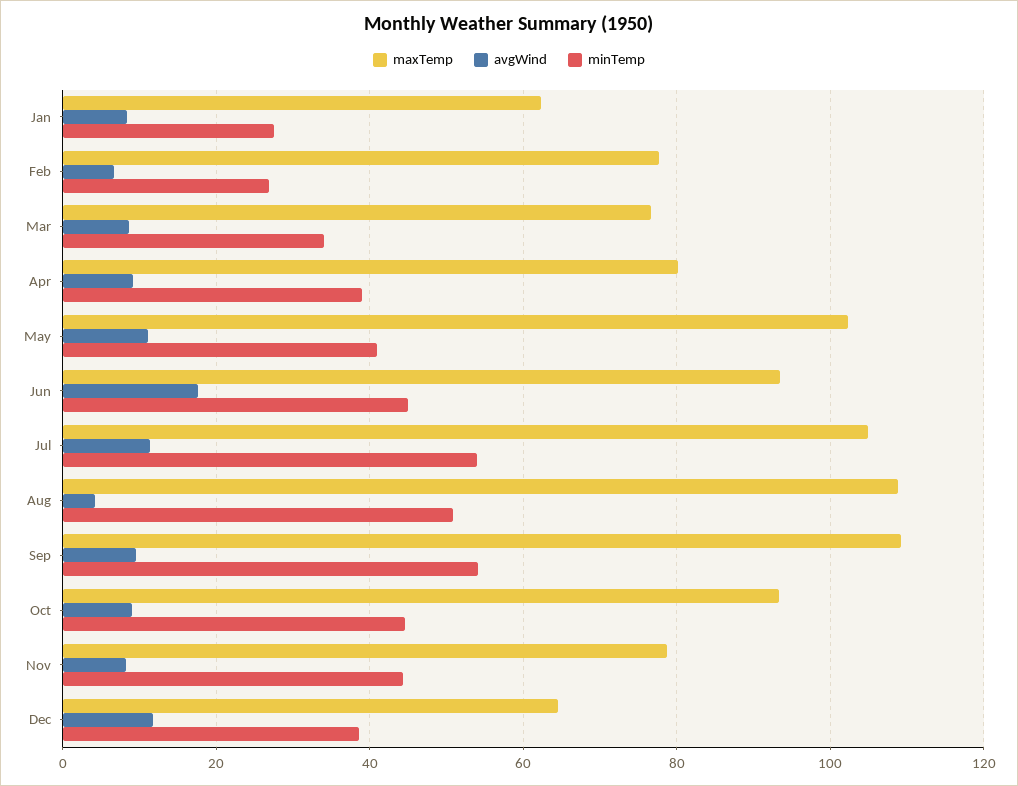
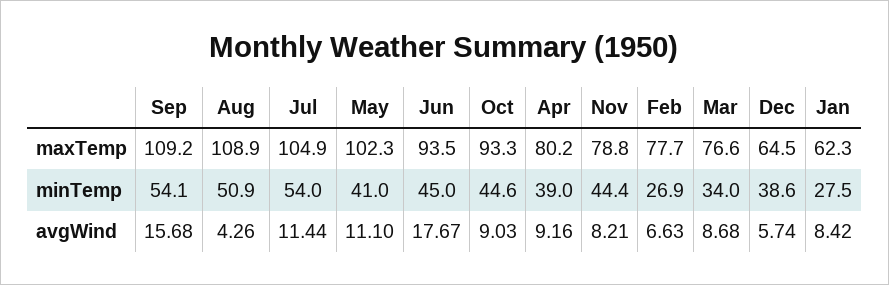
avgWind, Sep: 10 -> 15.68
avgWind, Dec: 12 -> 5.74

